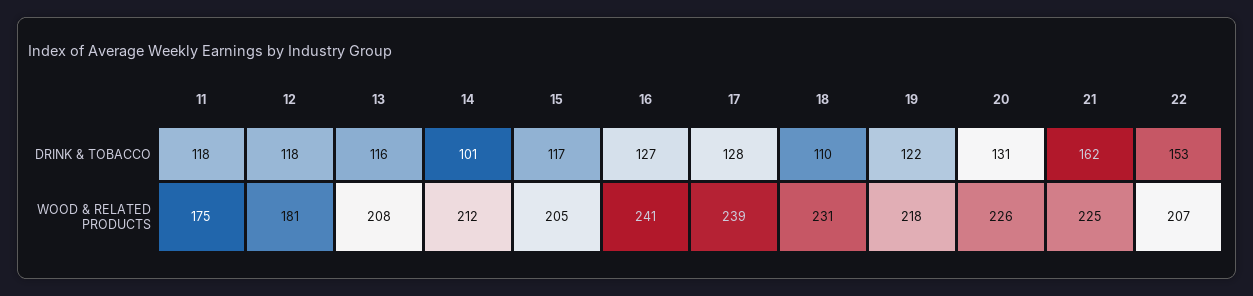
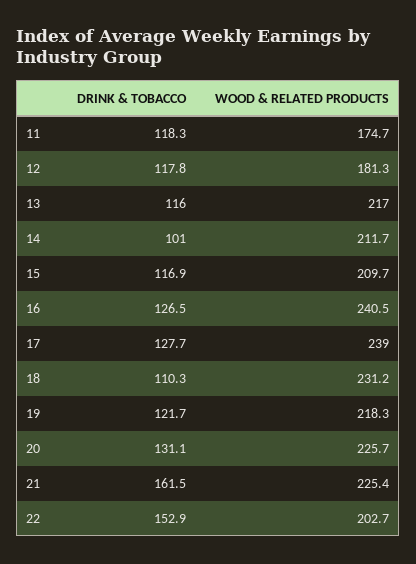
13, WOOD & RELATED PRODUCTS: 208 -> 217
15, WOOD & RELATED PRODUCTS: 205 -> 209.7
22, WOOD & RELATED PRODUCTS: 207 -> 202.7

